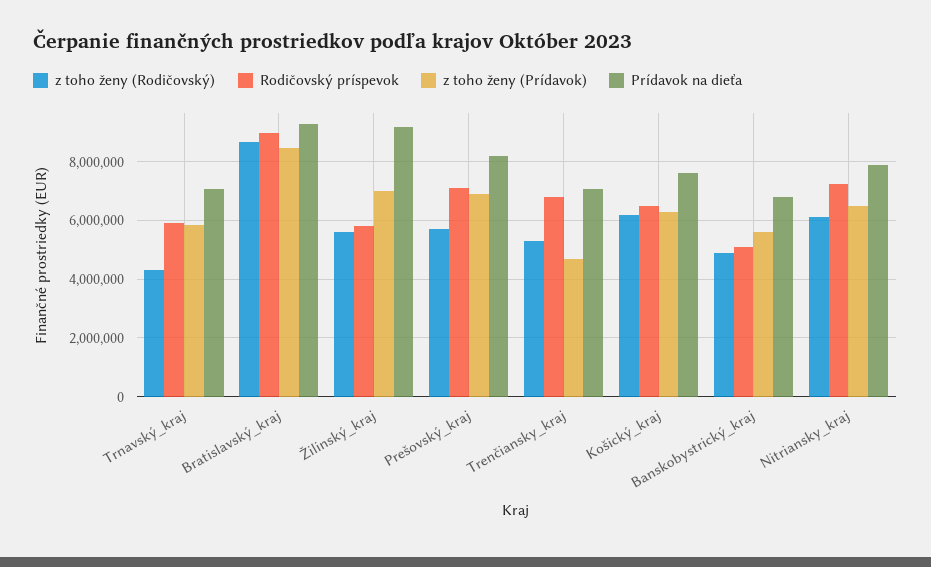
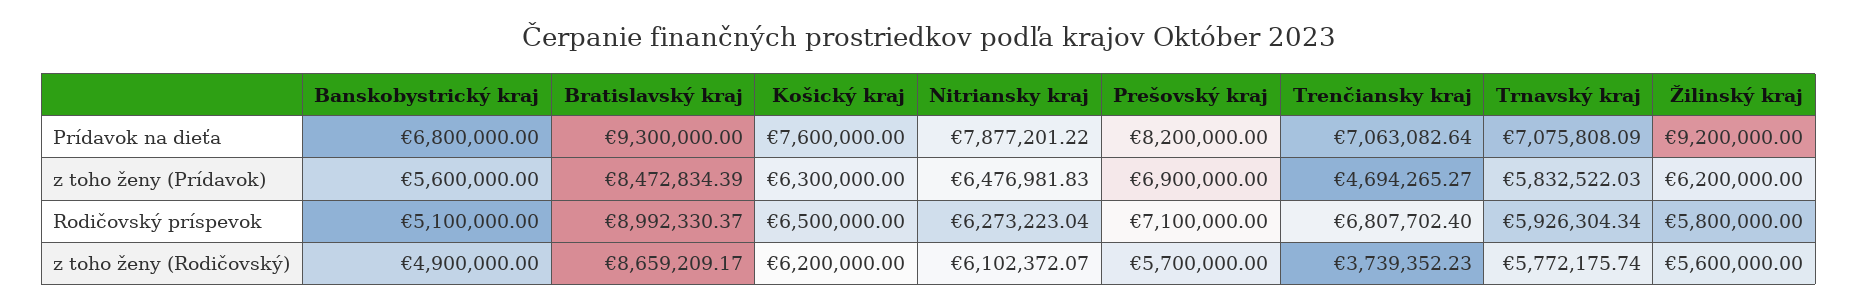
z toho ženy (Rodičovský), Trnavský_kraj: 4250000 -> 5772175.74
z toho ženy (Prídavok), Žilinský_kraj: 7000000 -> 6200000
z toho ženy (Rodičovský), Trenčiansky_kraj: 5250000 -> 3739352.23
Rodičovský príspevok, Nitriansky_kraj: 7250000 -> 6273223.04

